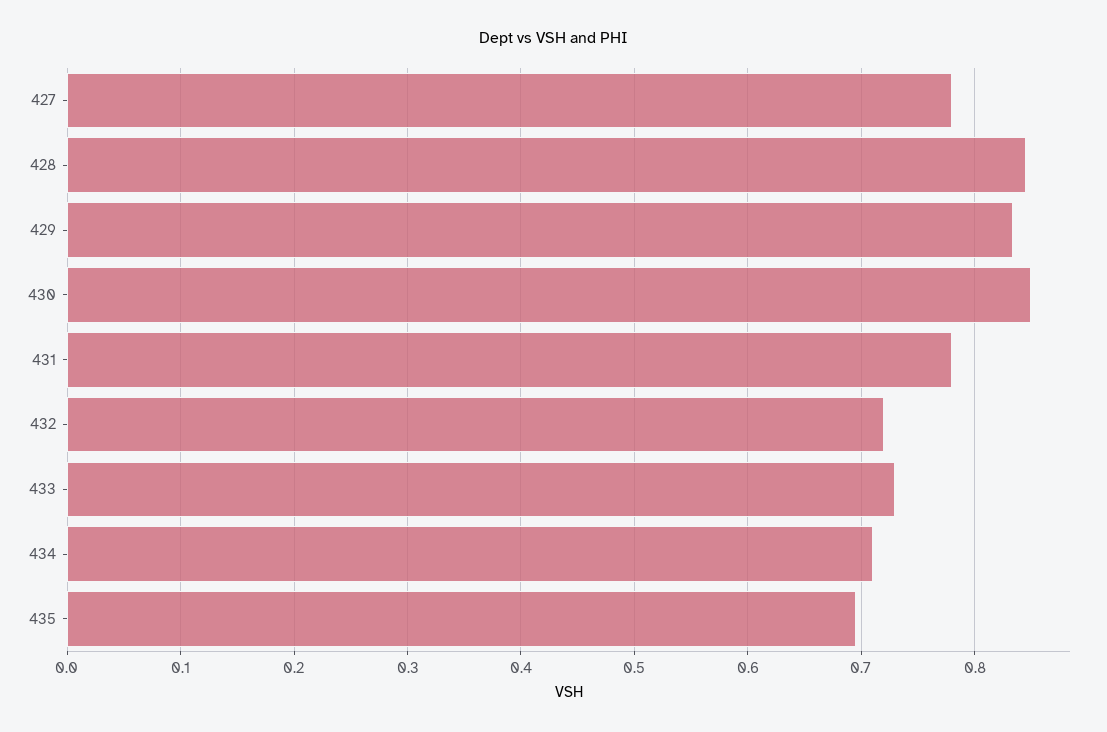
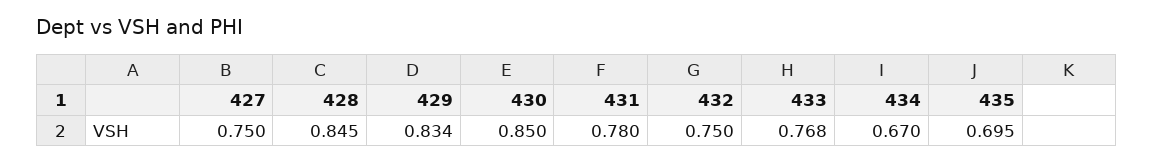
427: 0.78 -> 0.75
432: 0.72 -> 0.75
433: 0.73 -> 0.768
434: 0.71 -> 0.67

